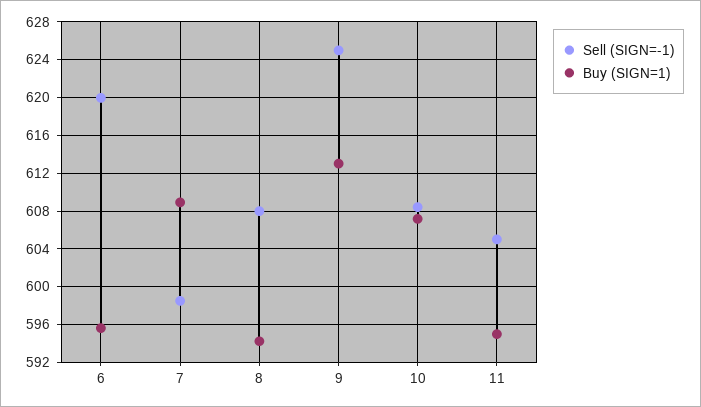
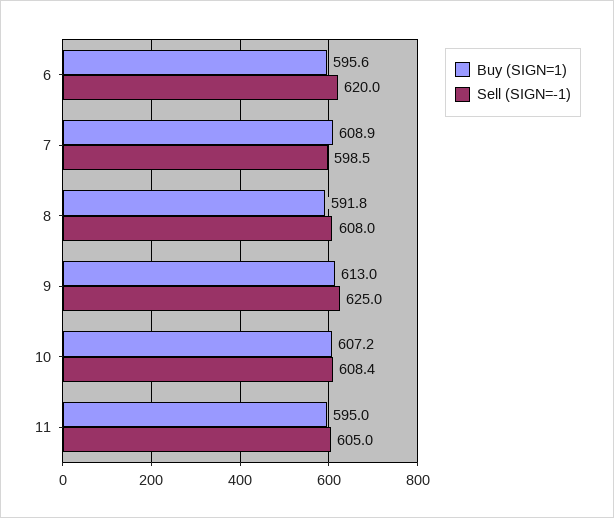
Buy (SIGN=1), 8: 594 -> 591.8

